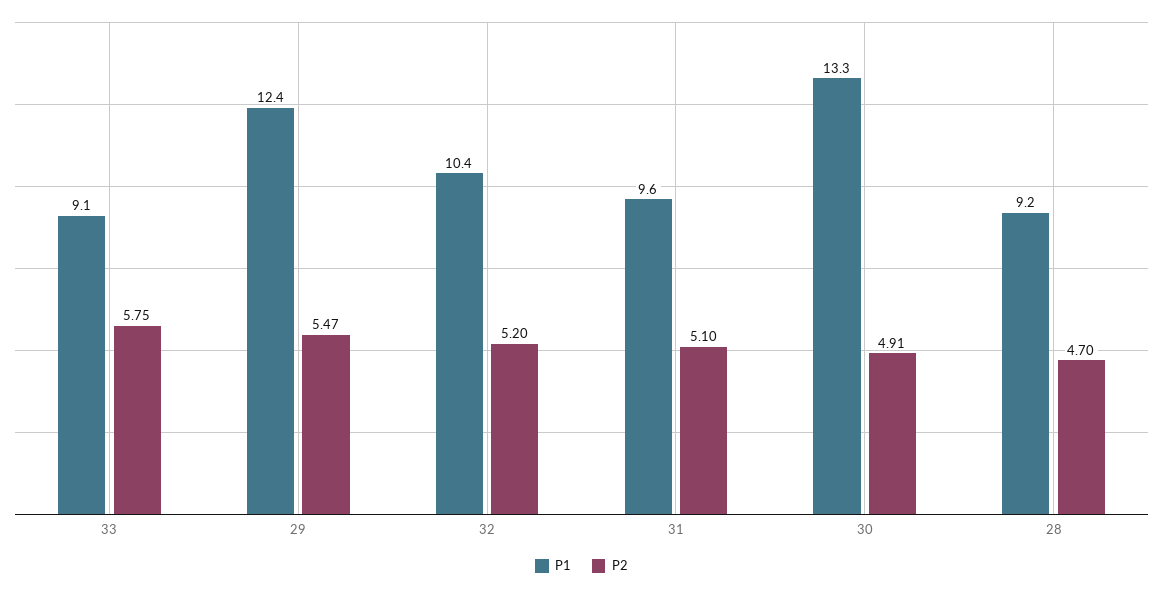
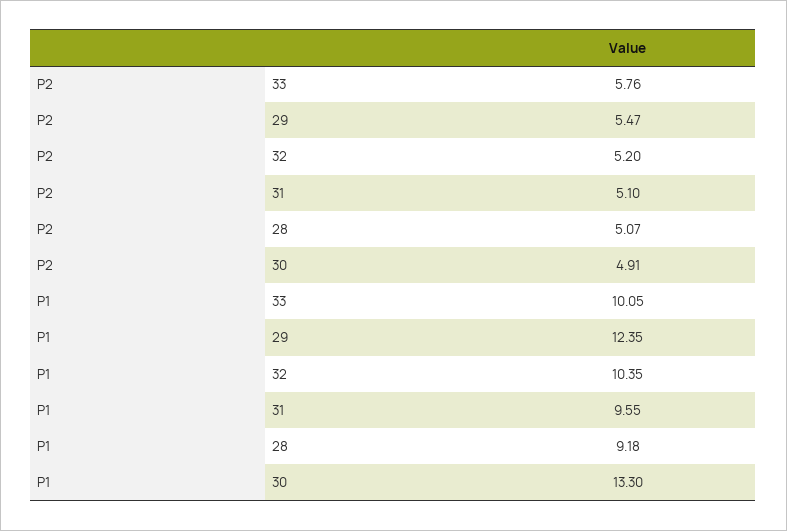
P1, 33: 9.1 -> 10.05
P2, 33: 5.75 -> 5.76
P2, 28: 4.7 -> 5.07

